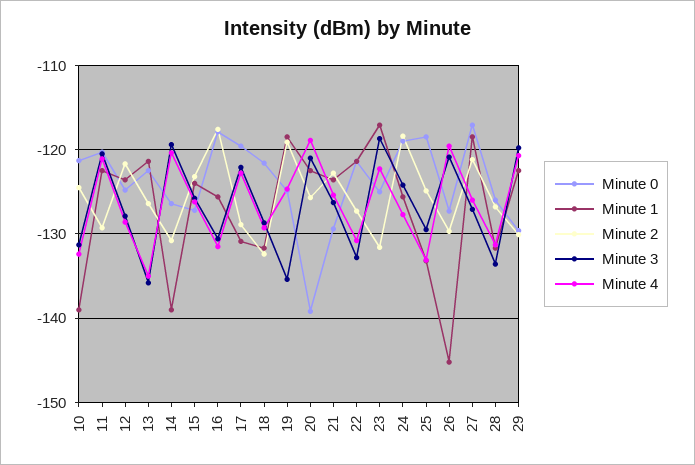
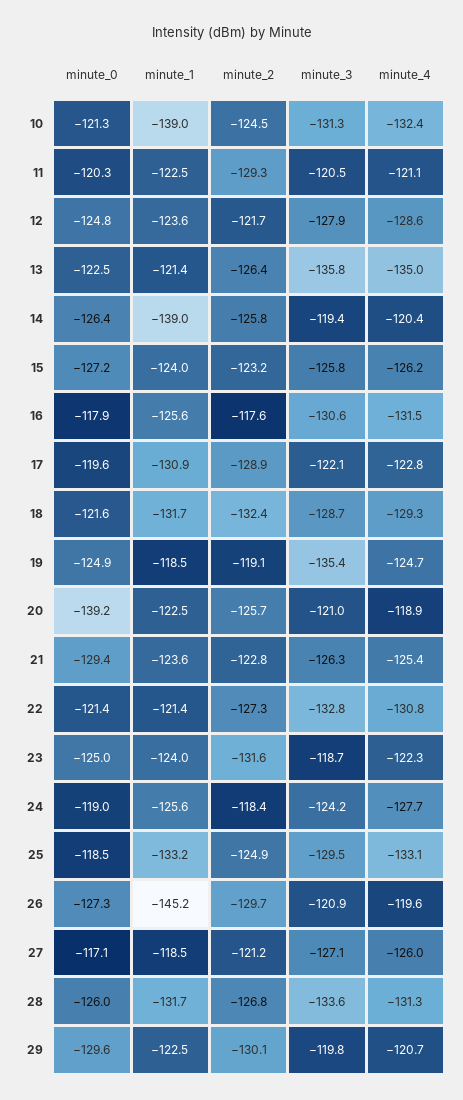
Minute 2, 14: -131 -> -125.8
Minute 1, 23: -117 -> -124

